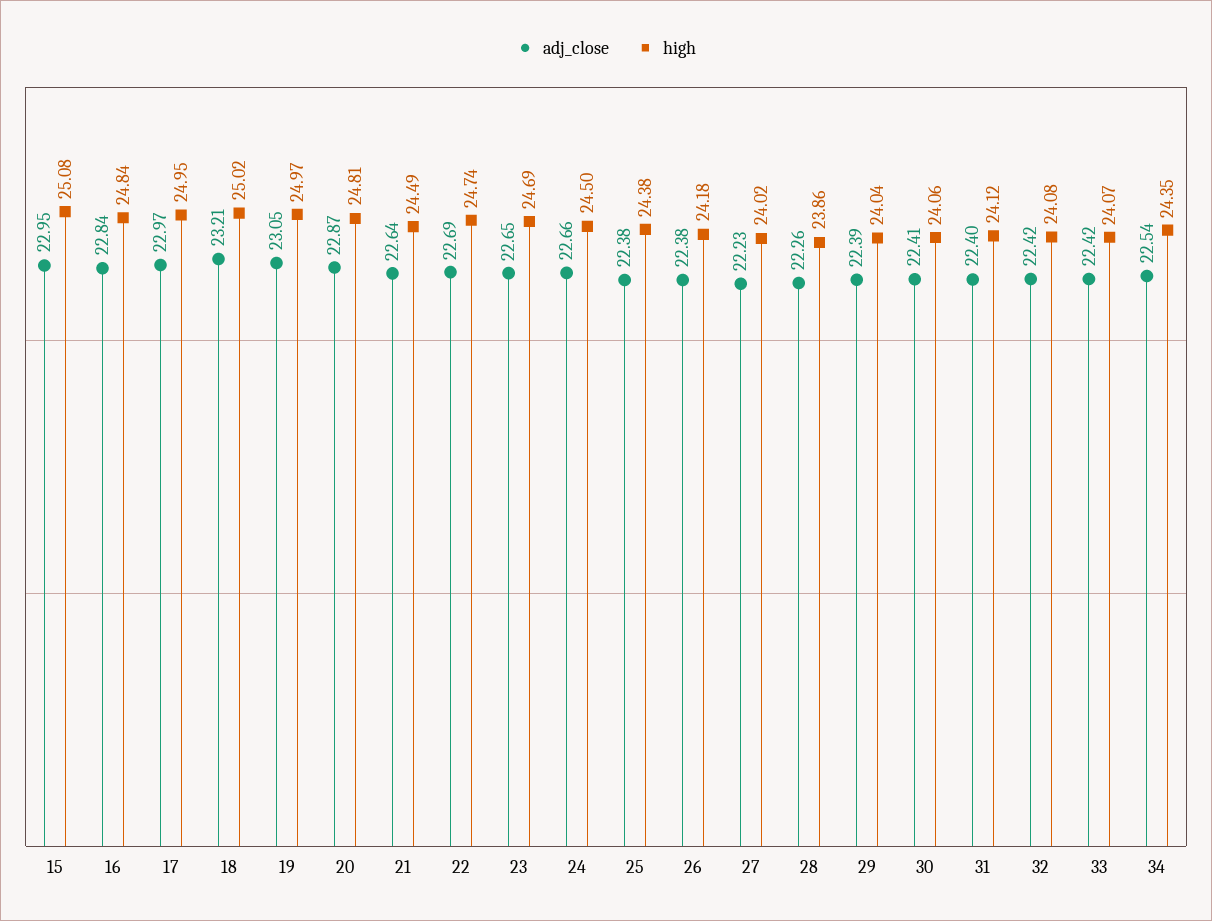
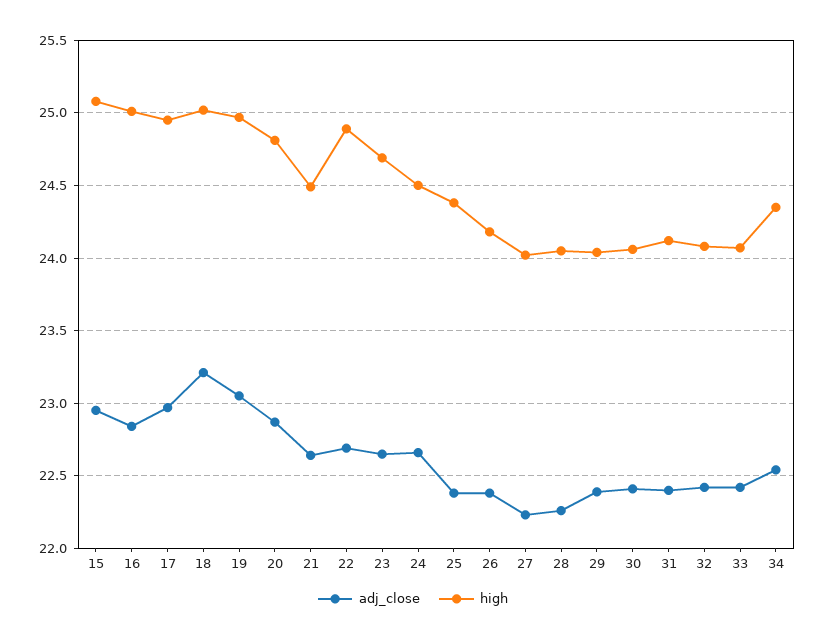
high, 16: 24.84 -> 25
high, 22: 24.74 -> 24.9
high, 28: 23.86 -> 24.05

